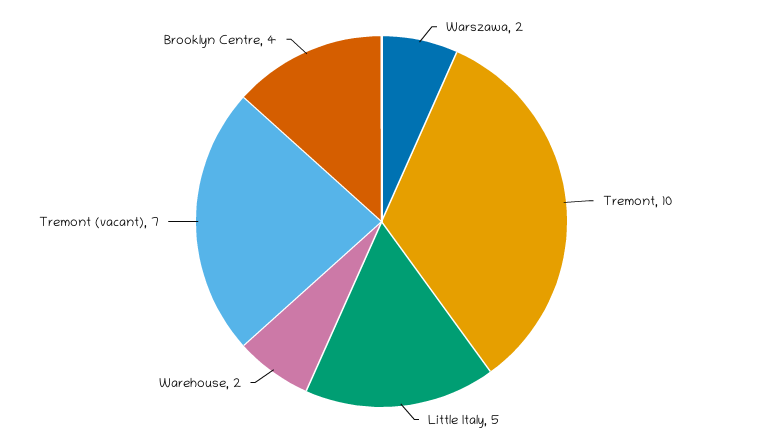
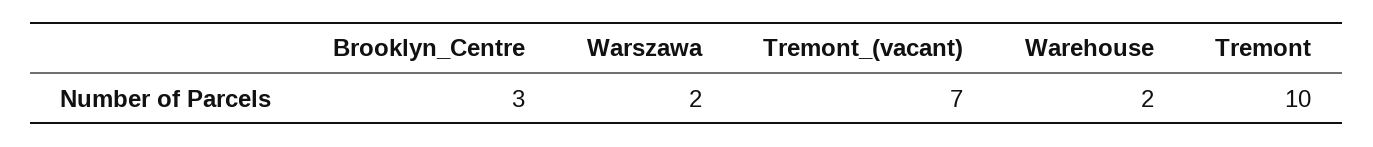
Little Italy: 5 -> none
Brooklyn Centre: 4 -> 3

